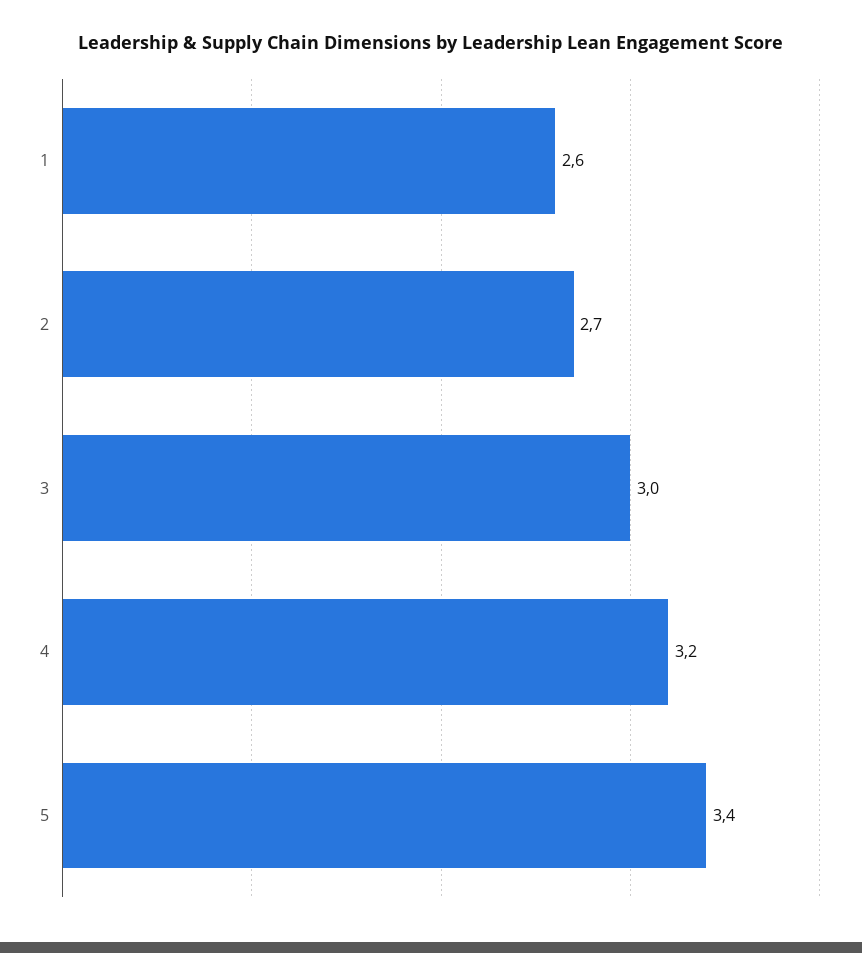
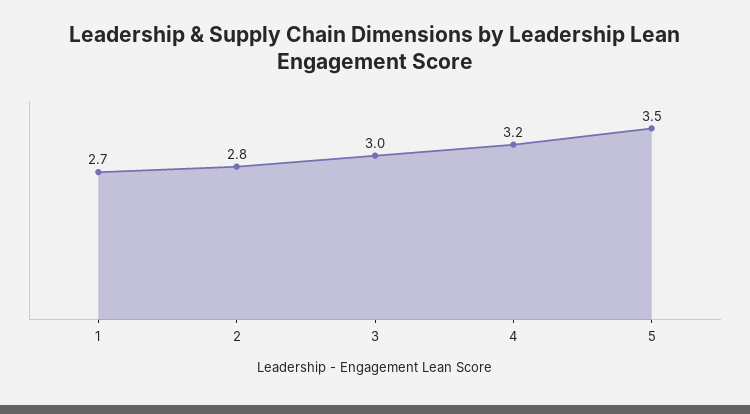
1: 2.6 -> 2.7
2: 2.7 -> 2.8
5: 3.4 -> 3.5

